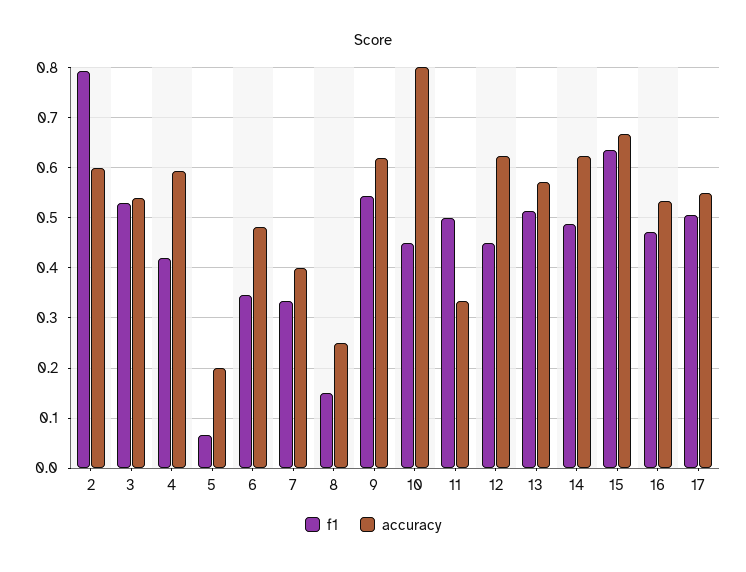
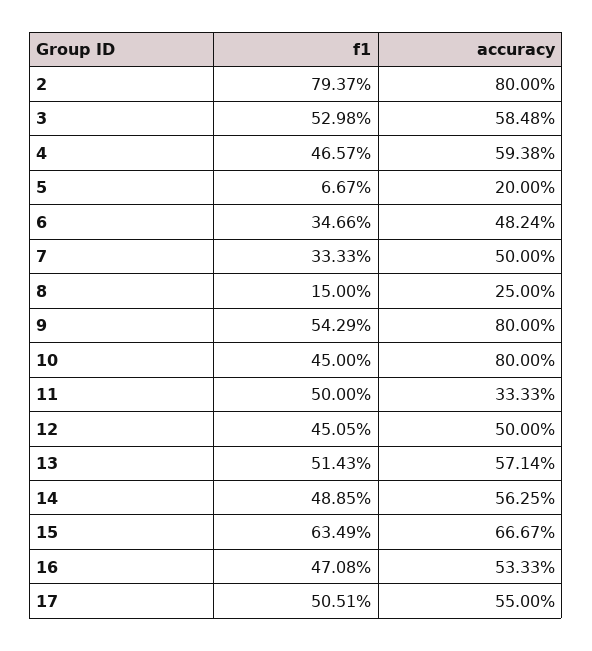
accuracy, 2: 0.6 -> 0.8
accuracy, 3: 0.54 -> 0.5848
f1, 4: 0.42 -> 0.4657
accuracy, 7: 0.4 -> 0.5
accuracy, 9: 0.62 -> 0.8
accuracy, 12: 0.62 -> 0.5
accuracy, 14: 0.62 -> 0.5625

